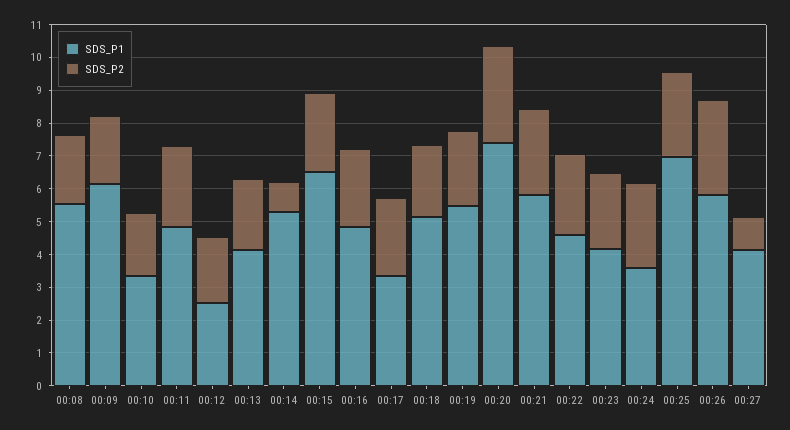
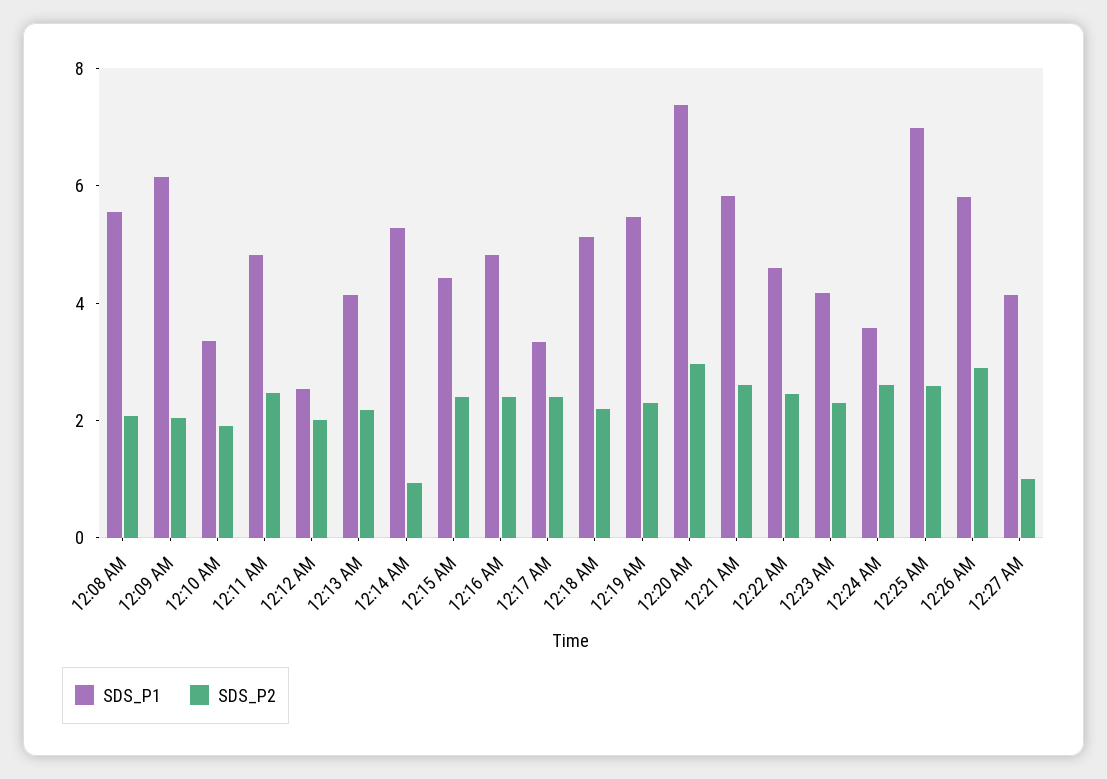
SDS_P1, 00:15: 6.5 -> 4.5

